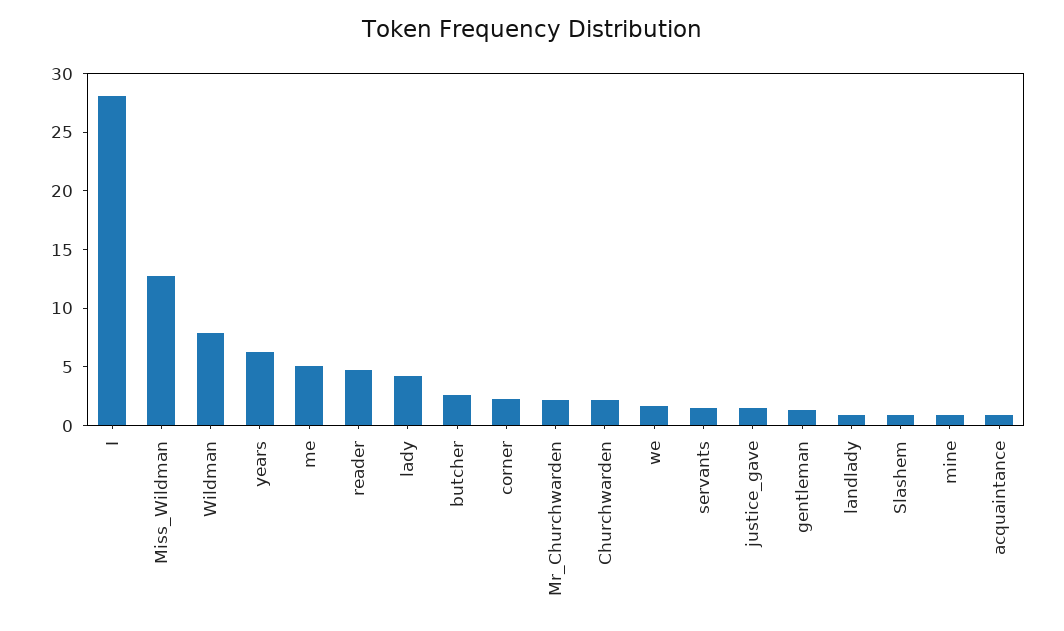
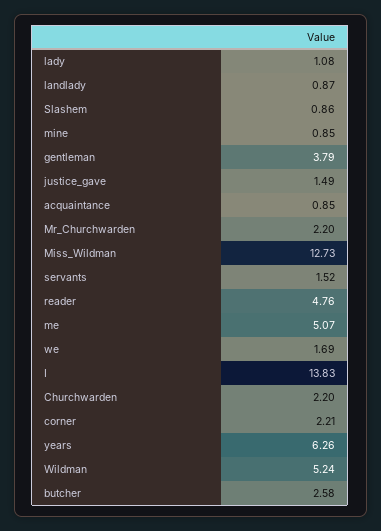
I: 28 -> 13.83
Wildman: 8 -> 5.24
lady: 4 -> 1.08
gentleman: 1 -> 3.79

